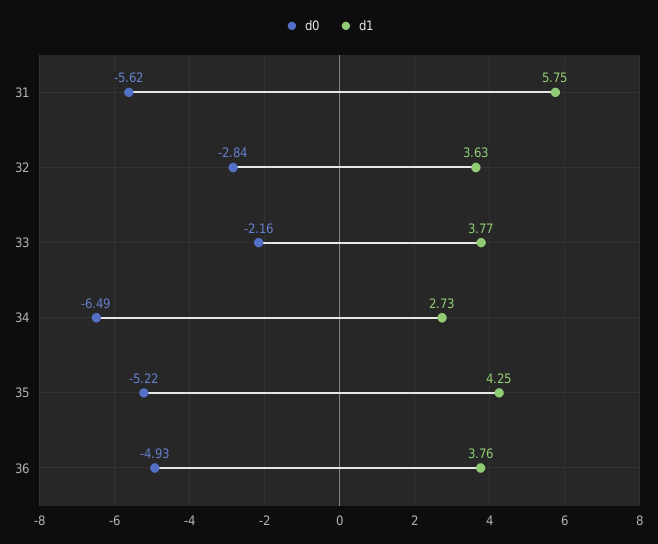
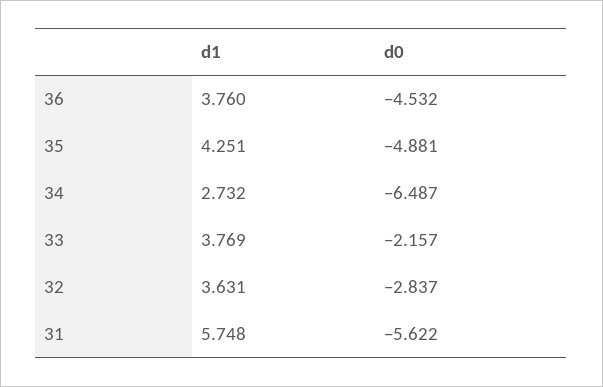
d0, 35: -5.22 -> -4.881
d0, 36: -4.93 -> -4.532

